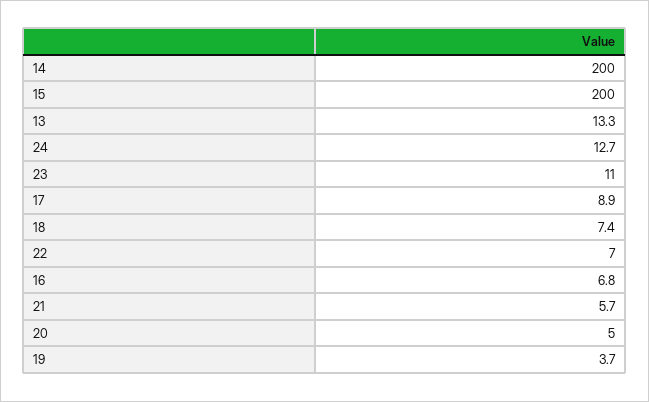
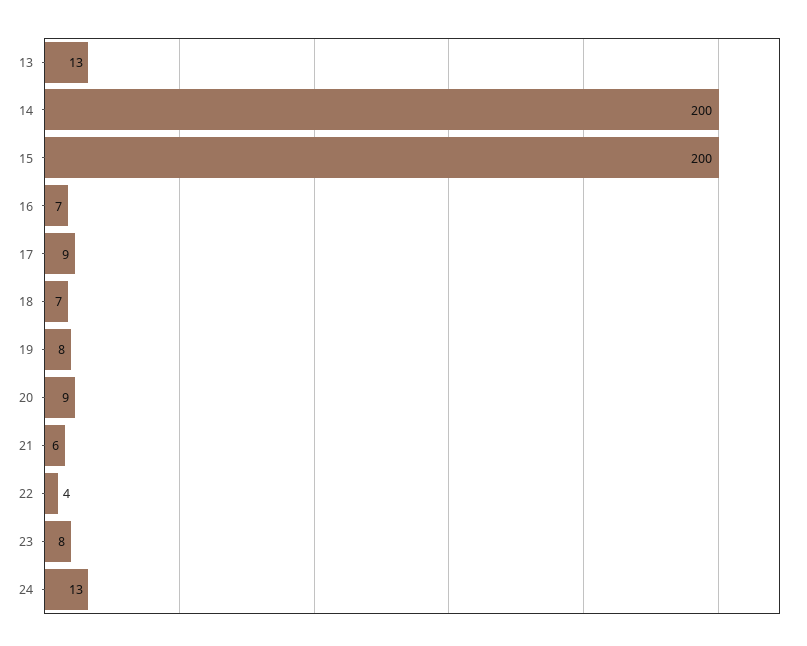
23: 11 -> 8
22: 7 -> 4
20: 5 -> 9
19: 3.7 -> 8

